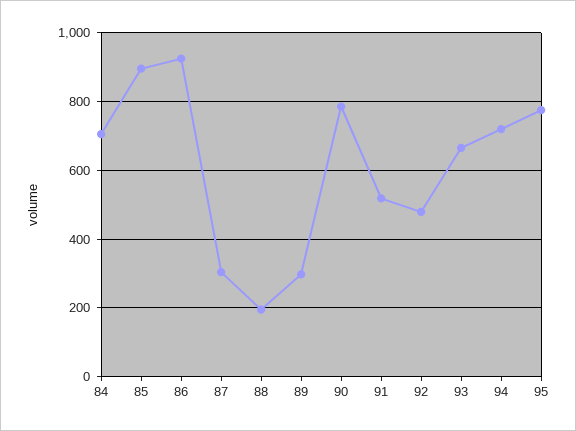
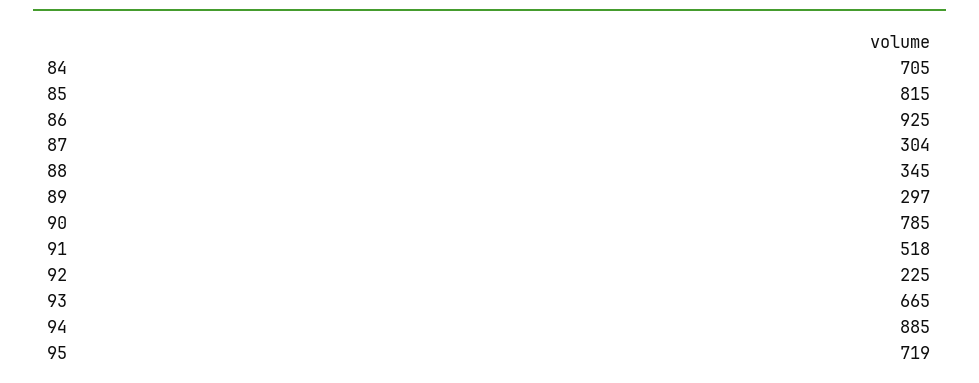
85: 900 -> 815
88: 200 -> 345
92: 480 -> 225
94: 720 -> 885
95: 780 -> 719

